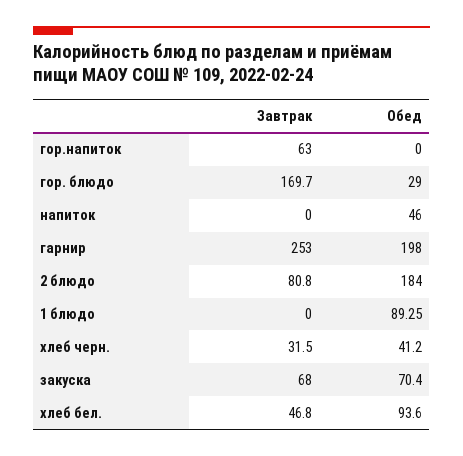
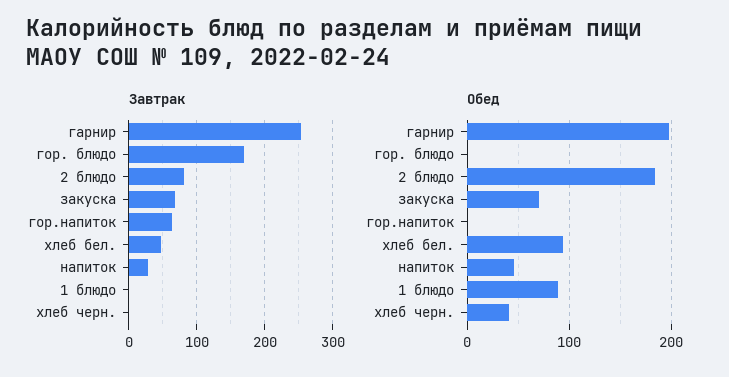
Обед, гор. блюдо: 29 -> 0
Завтрак, напиток: 0 -> 30
Завтрак, хлеб черн.: 31.5 -> 0

